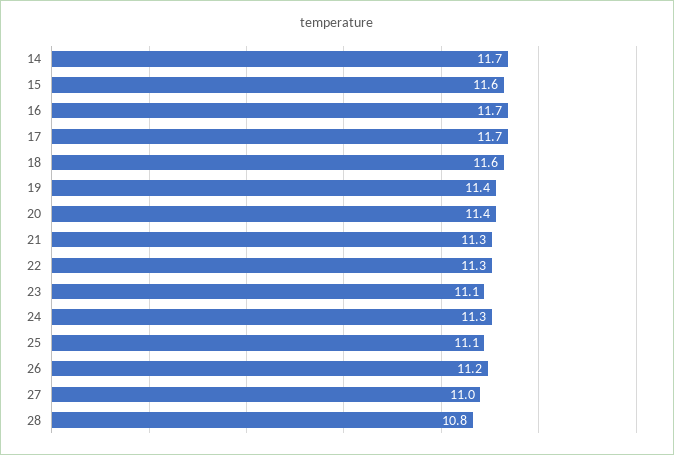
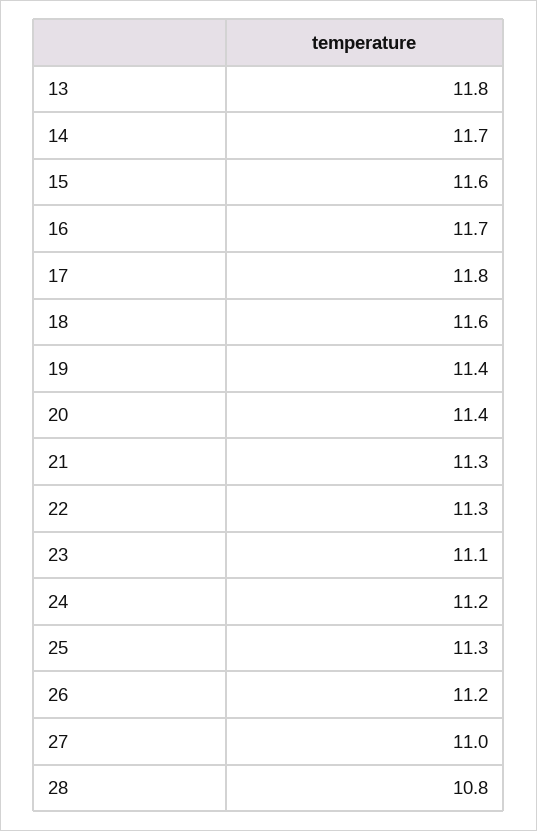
17: 11.7 -> 11.8
24: 11.3 -> 11.2
25: 11.1 -> 11.3
13: none -> 11.8

